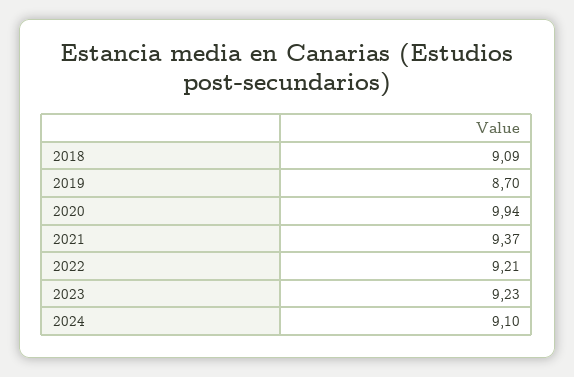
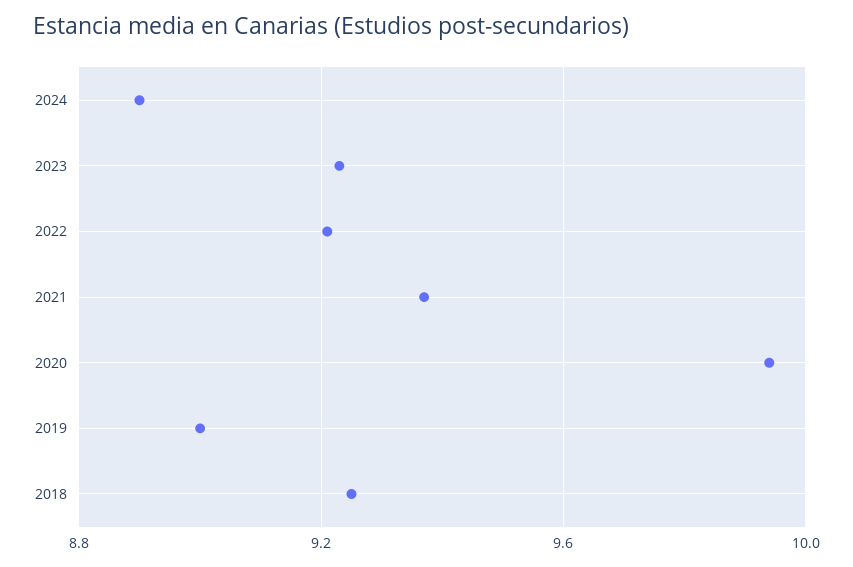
2018: 9.09 -> 9.25
2019: 8.7 -> 9
2024: 9.1 -> 8.9

